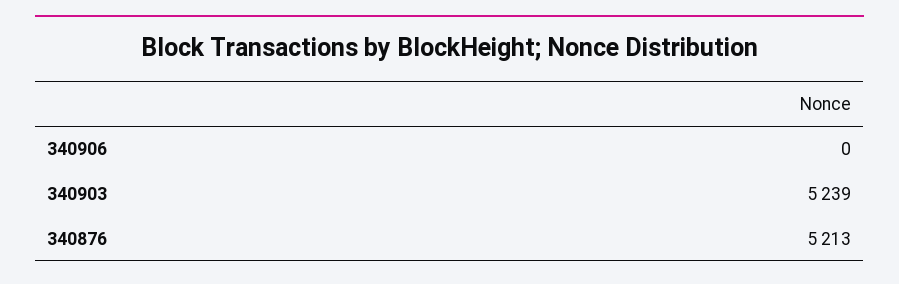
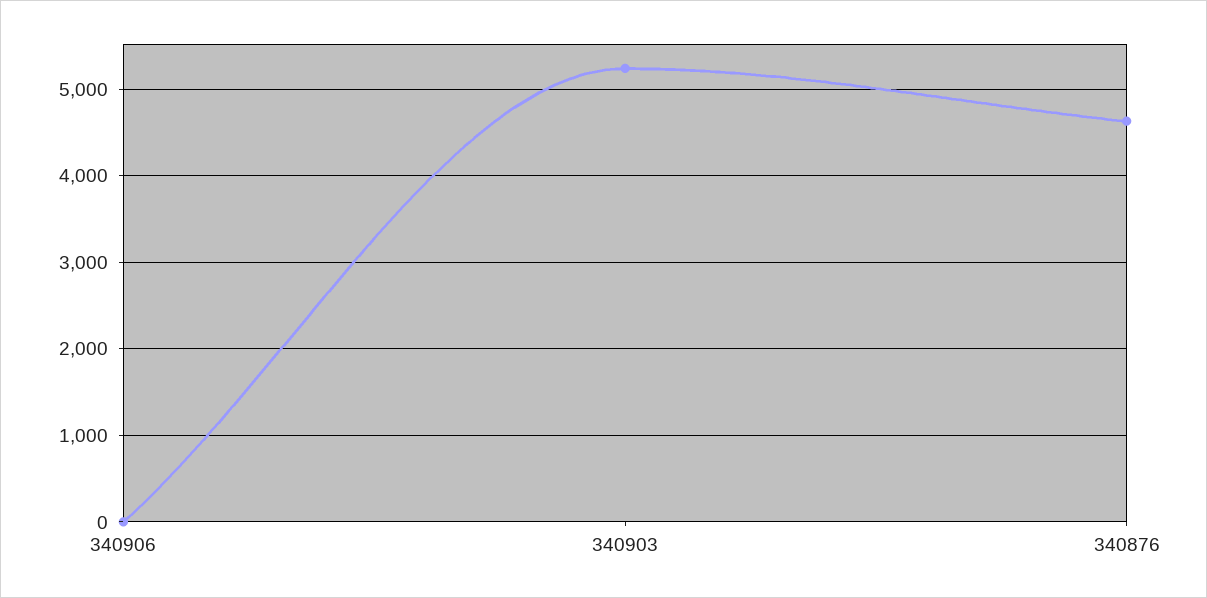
340876: 5213 -> 4600

